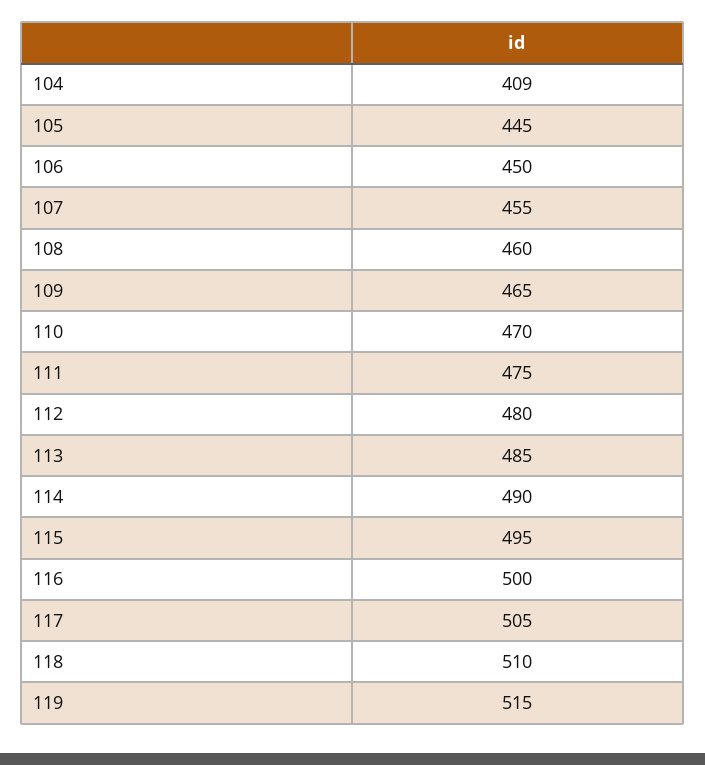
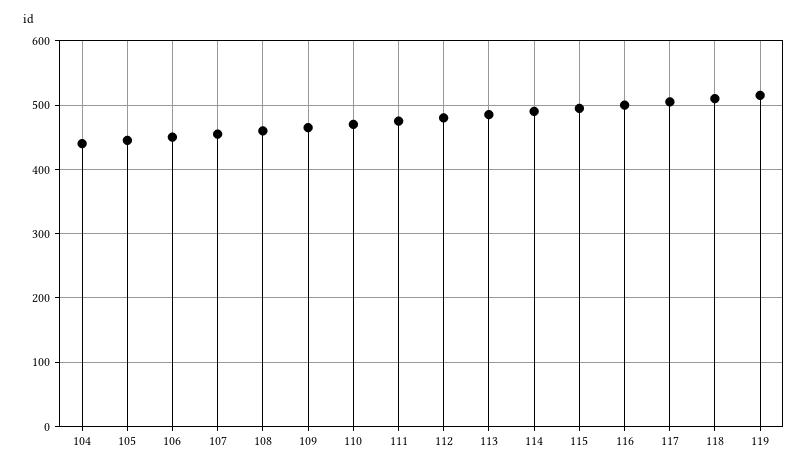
104: 409 -> 440

